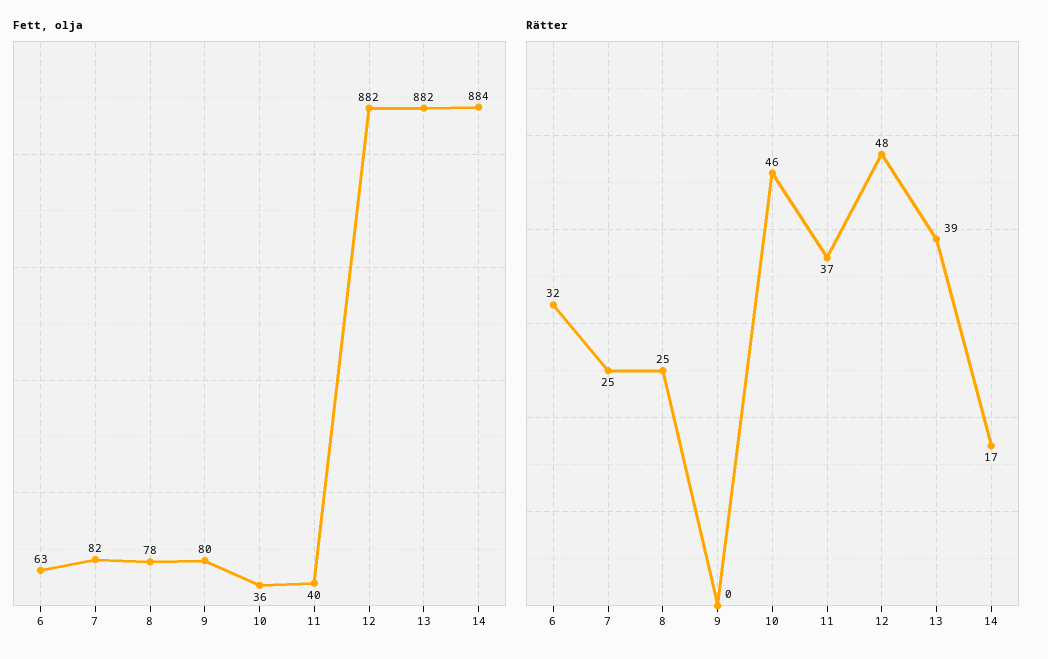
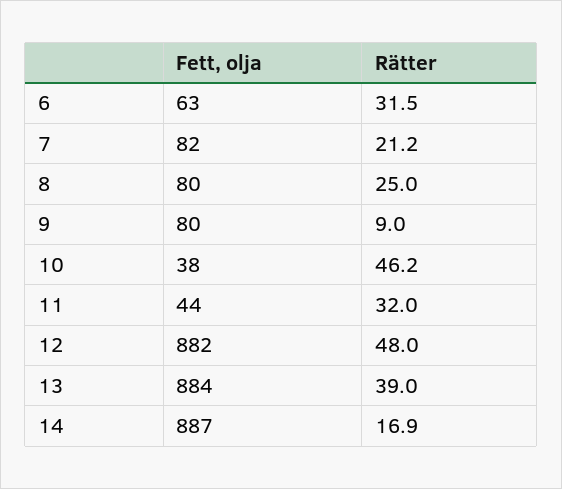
Fett, olja, 8: 78 -> 80
Fett, olja, 10: 36 -> 38
Fett, olja, 11: 40 -> 44
Fett, olja, 13: 882 -> 884
Fett, olja, 14: 884 -> 887
Rätter, 7: 25 -> 21.2
Rätter, 9: 0 -> 9
Rätter, 11: 37 -> 32

